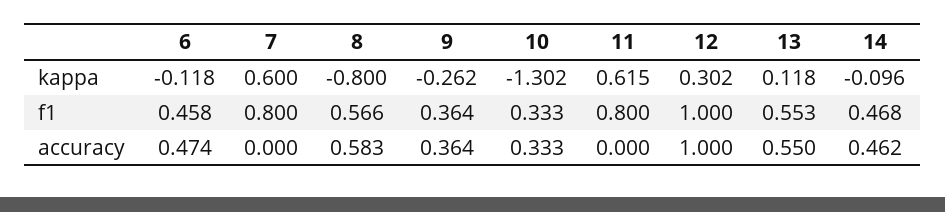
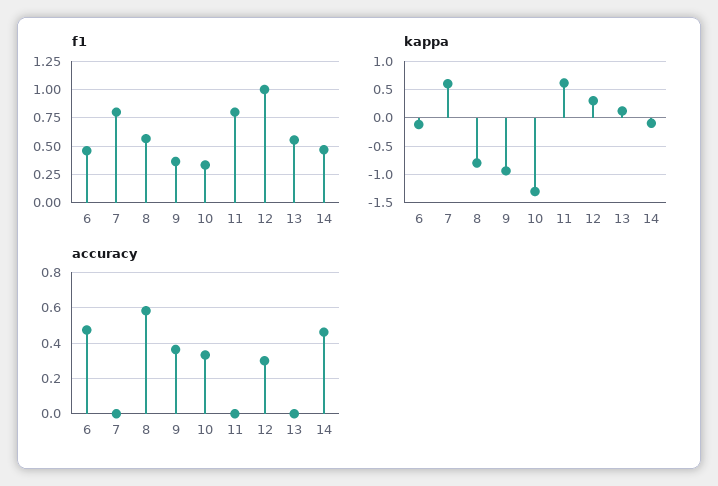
kappa, 9: -0.262 -> -1
accuracy, 12: 1 -> 0.3
accuracy, 13: 0.55 -> 0

